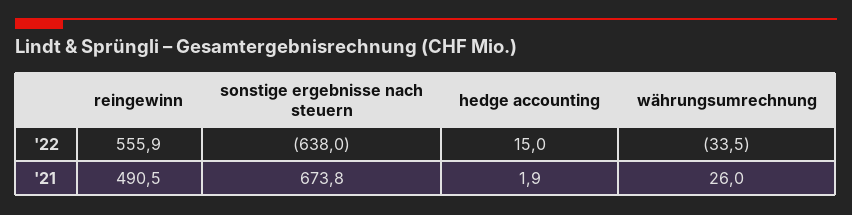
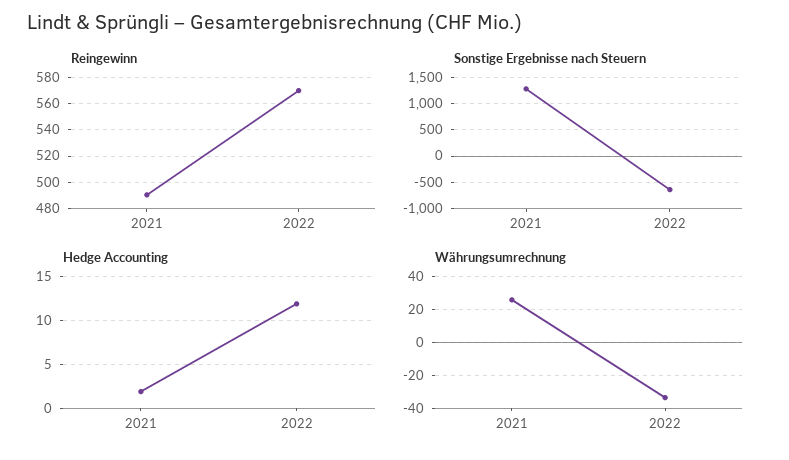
reingewinn, '22: 555.9 -> 570
hedge accounting, '22: 15 -> 12
sonstige ergebnisse nach steuern, '21: 673.8 -> 1250

